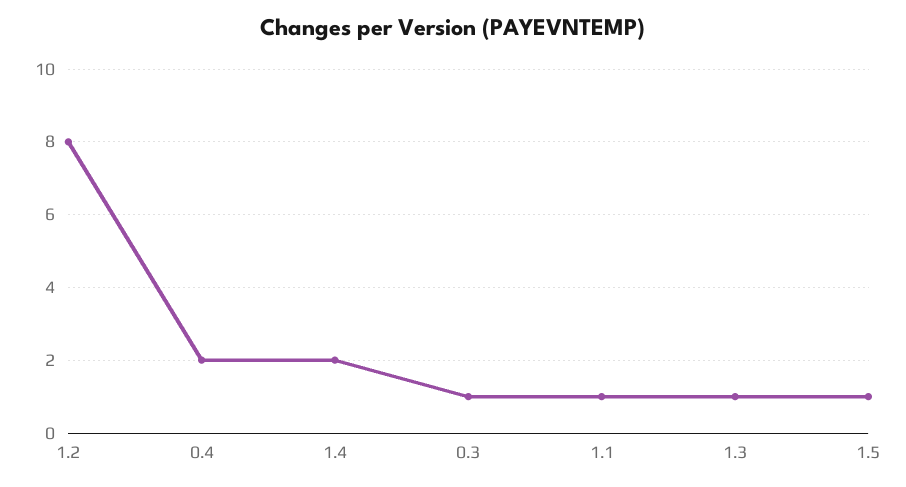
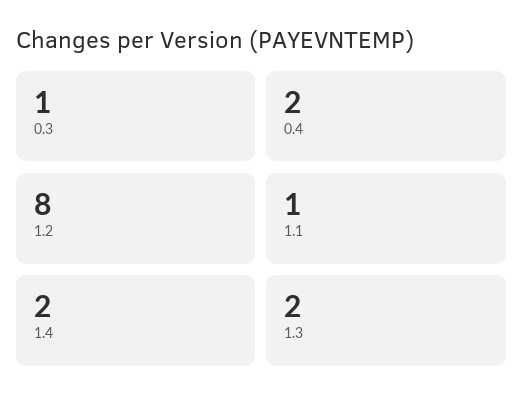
1.3: 1 -> 2
1.5: 1 -> none

